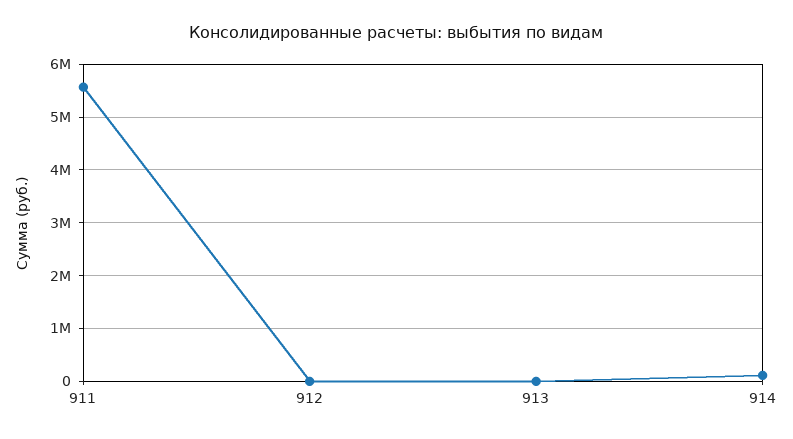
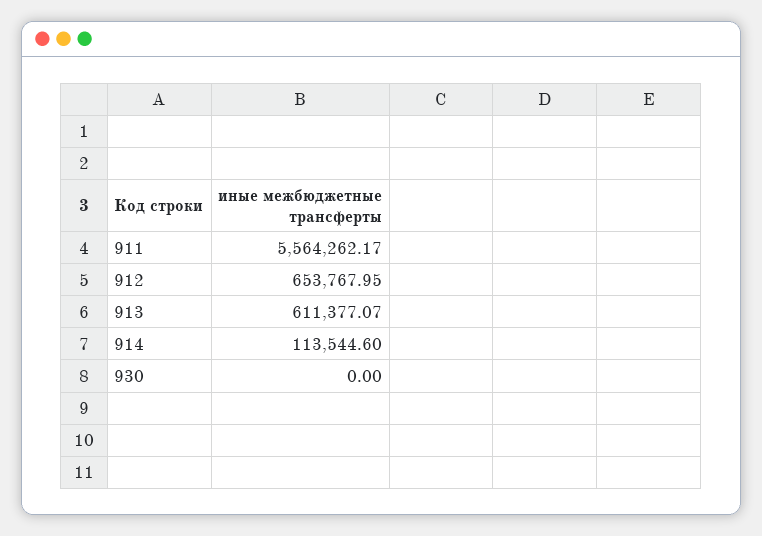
912: 0 -> 653767.95
913: 0 -> 611377.07
930: none -> 0

